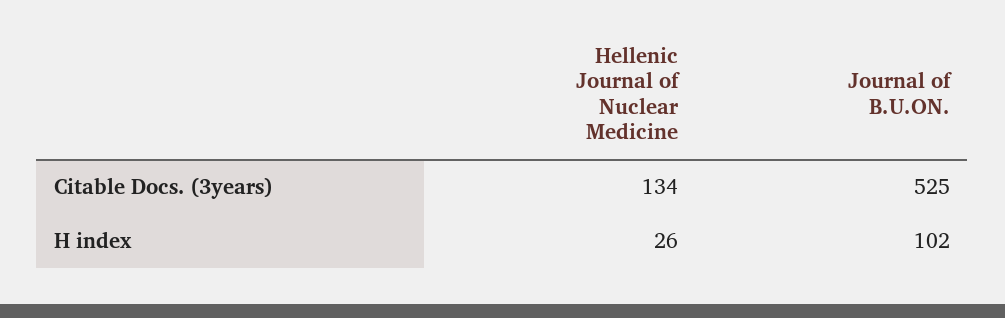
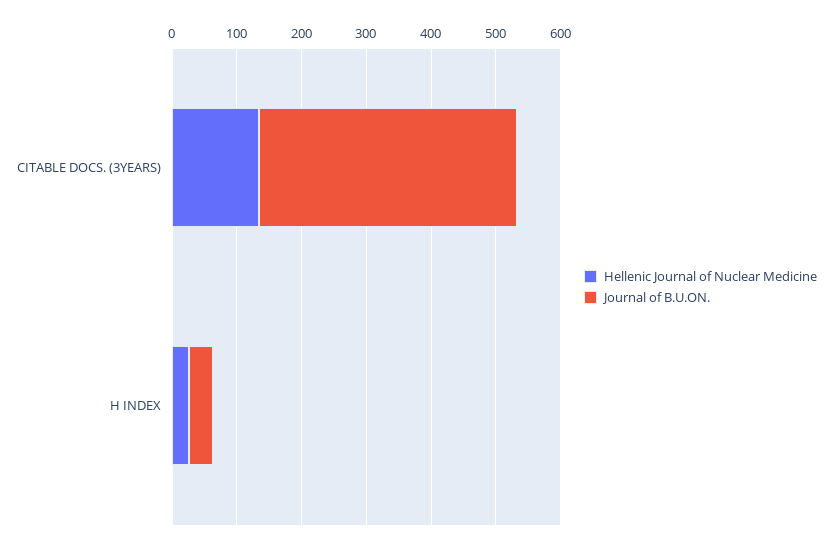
Journal of B.U.ON., Citable Docs. (3years): 525 -> 400
Journal of B.U.ON., H index: 102 -> 40

